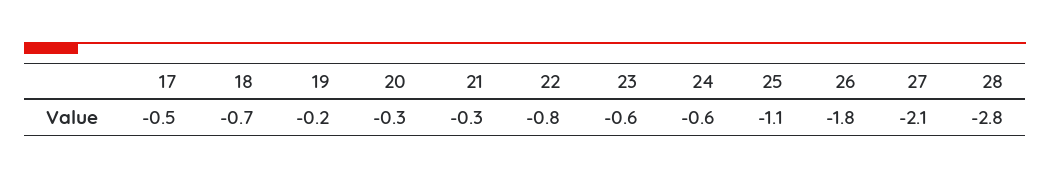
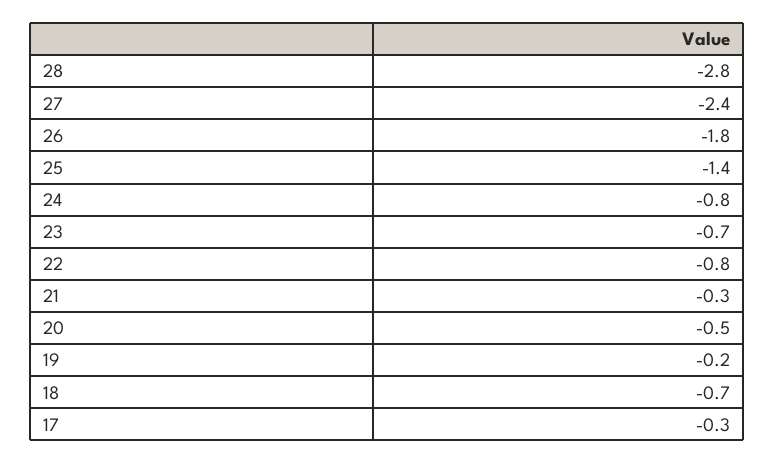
17: -0.5 -> -0.3
20: -0.3 -> -0.5
23: -0.6 -> -0.7
24: -0.6 -> -0.8
25: -1.1 -> -1.4
27: -2.1 -> -2.4

